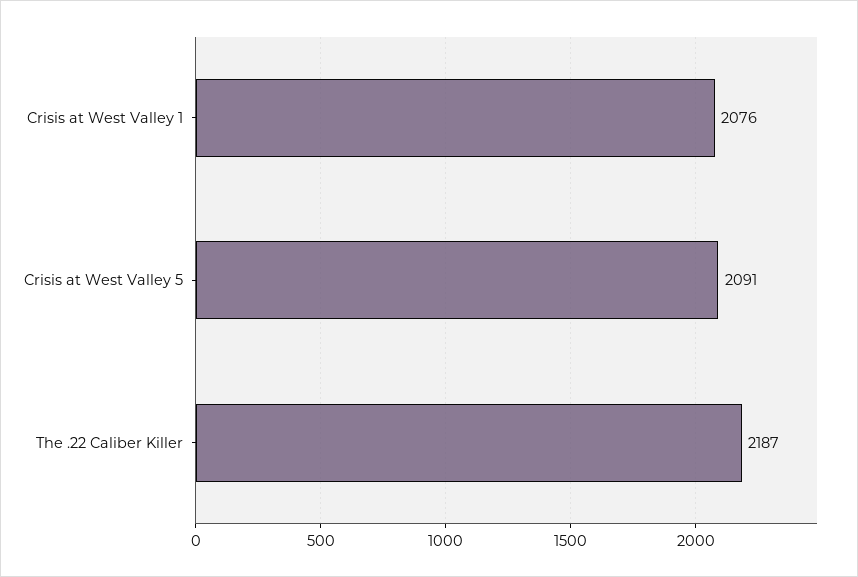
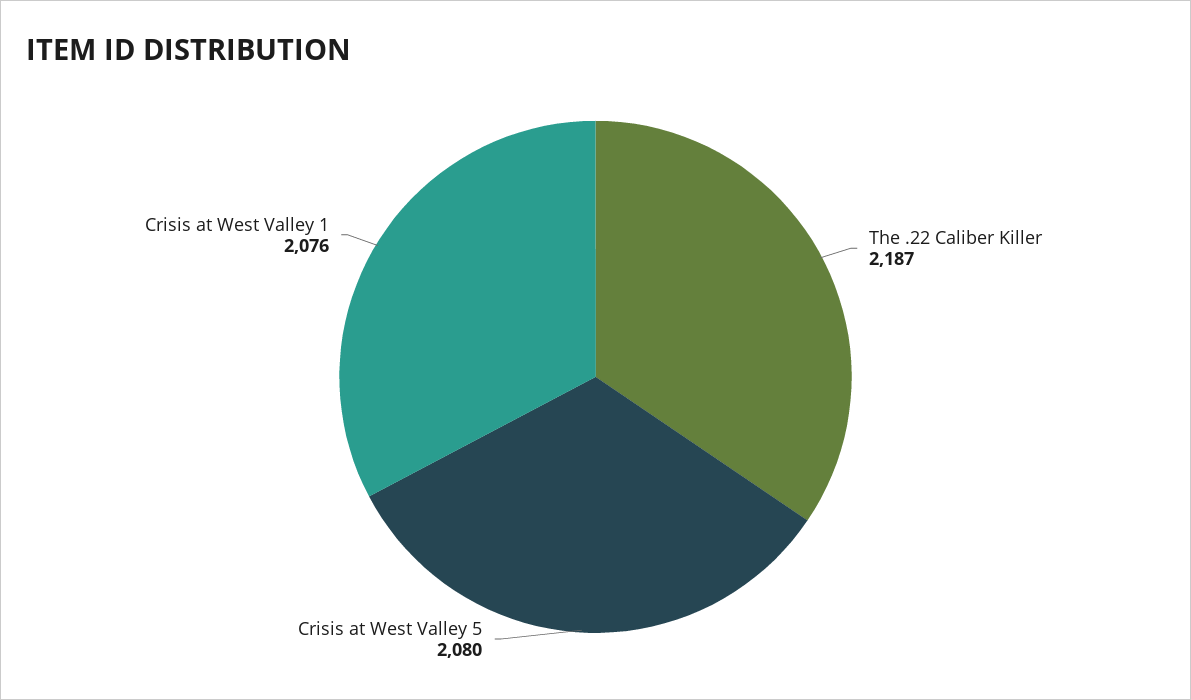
Crisis at West Valley 5: 2091 -> 2080

